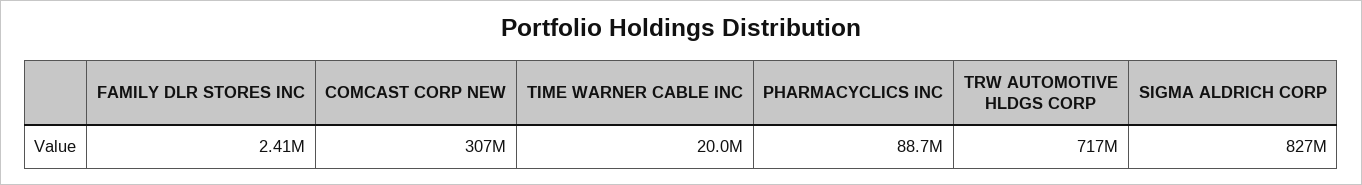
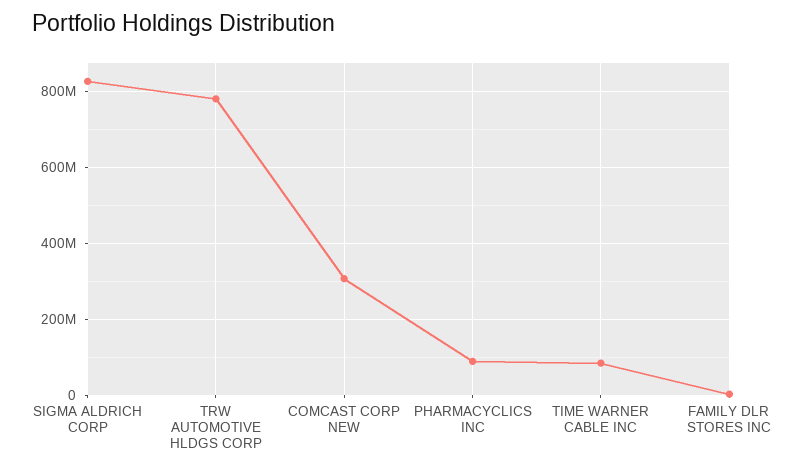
TIME WARNER CABLE INC: 20000000 -> 80000000
TRW AUTOMOTIVE HLDGS CORP: 717000000 -> 780000000

